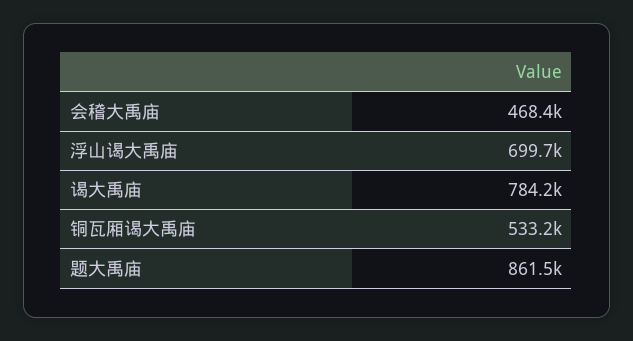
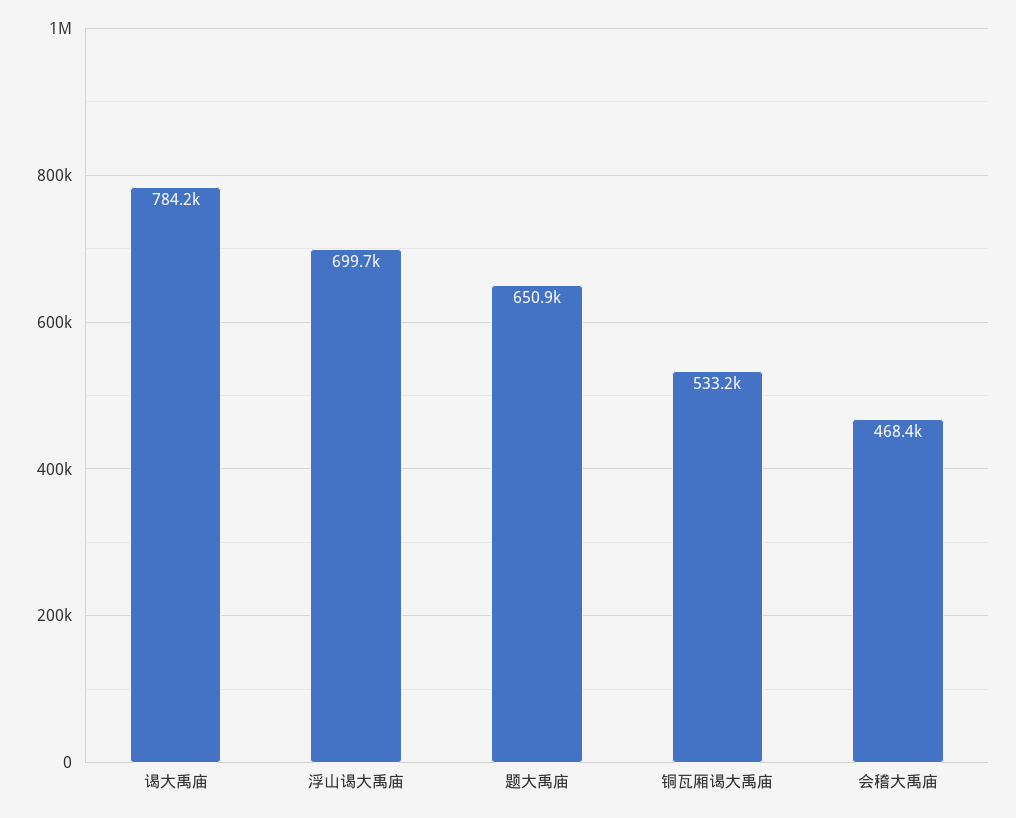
题大禹庙: 861500 -> 650900

